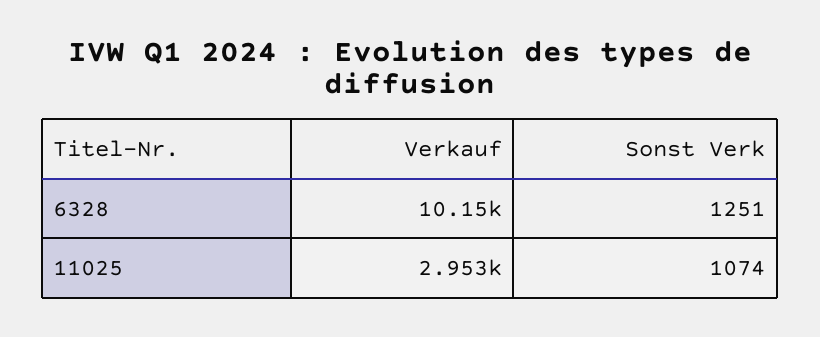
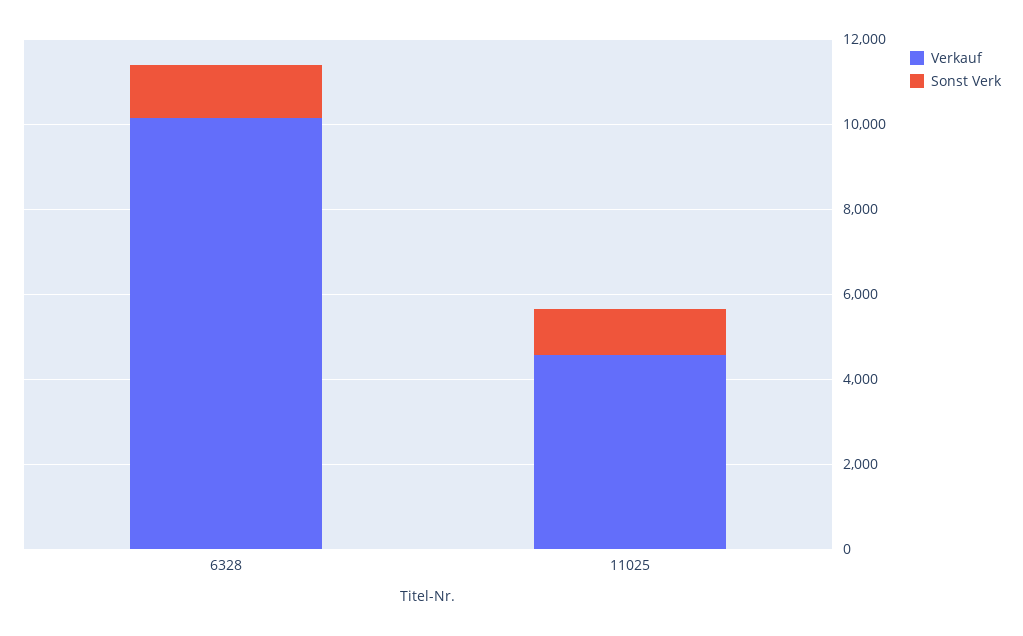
Verkauf, 11025: 2953 -> 4500

